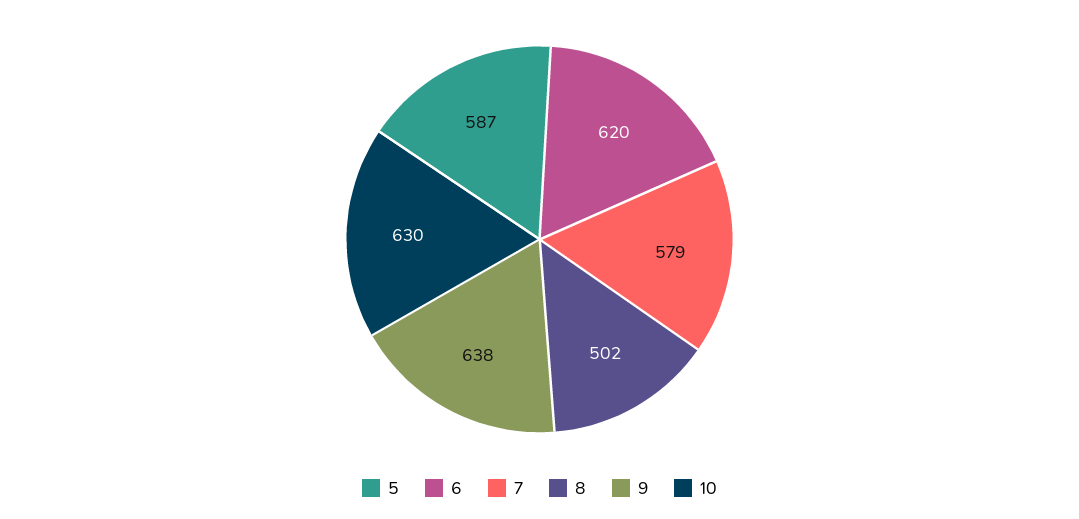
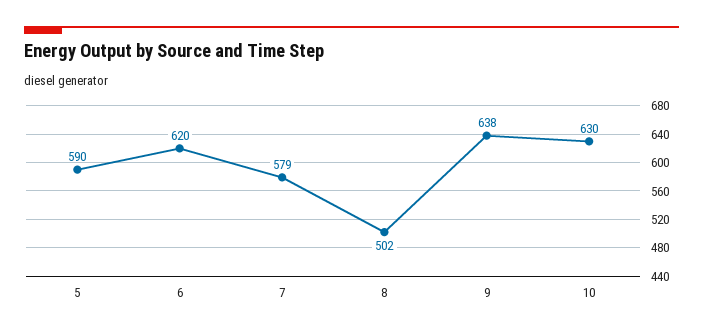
5: 587 -> 590

